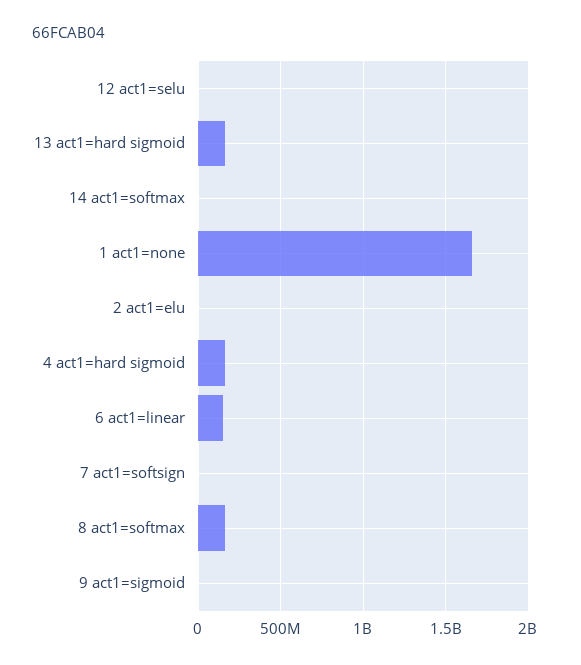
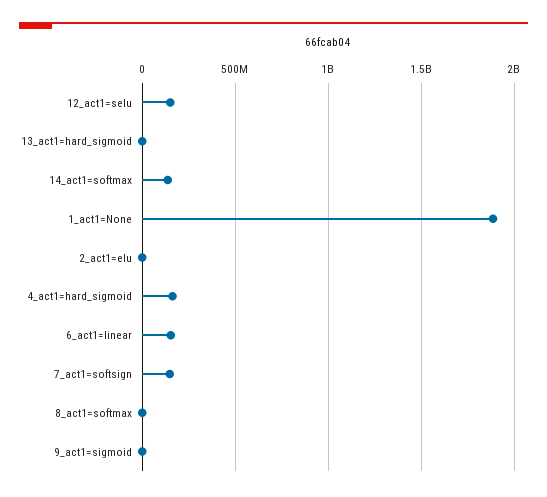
12 act1=selu: 0 -> 150000000
13 act1=hard sigmoid: 150000000 -> 0
14 act1=softmax: 0 -> 150000000
1 act1=none: 1650000000 -> 1900000000
7 act1=softsign: 0 -> 150000000
8 act1=softmax: 150000000 -> 0

